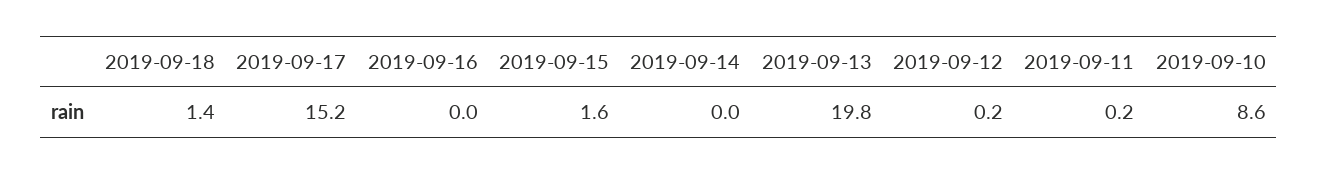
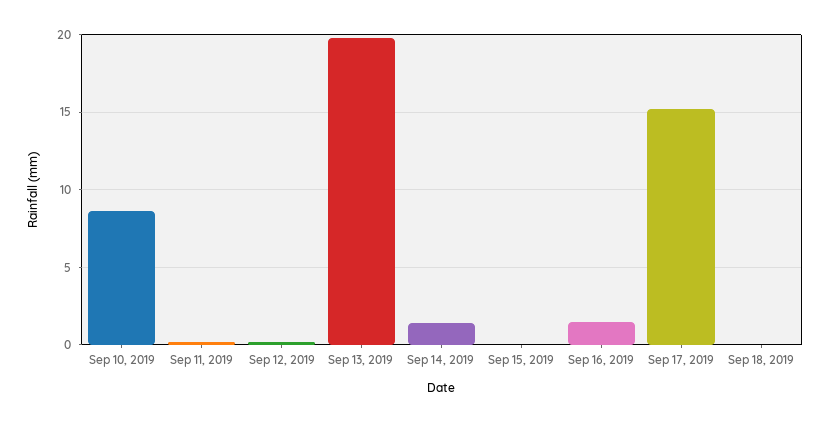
2019-09-18: 1.4 -> 0
2019-09-16: 0 -> 1.5
2019-09-15: 1.6 -> 0
2019-09-14: 0 -> 1.5

